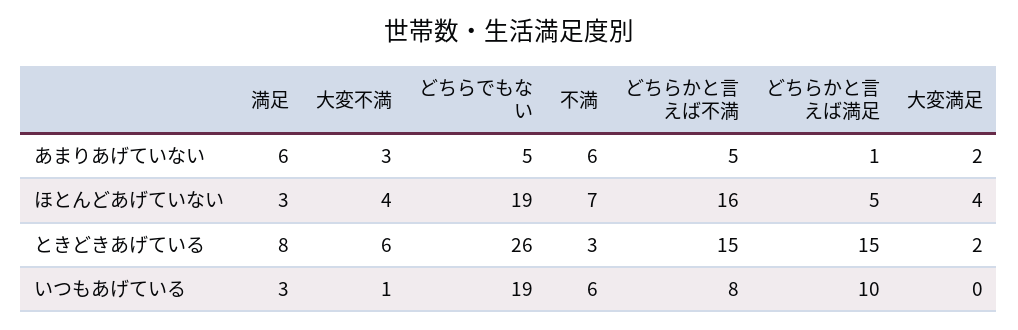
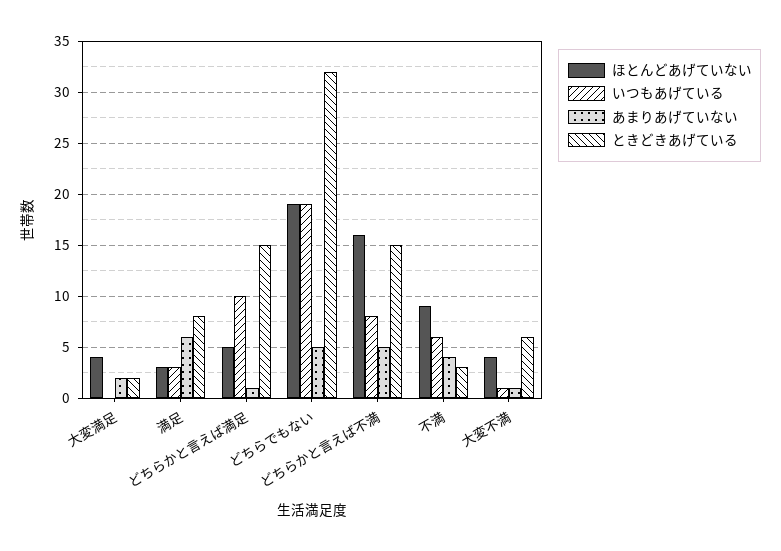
あまりあげていない, 大変不満: 3 -> 1
あまりあげていない, 不満: 6 -> 4
ほとんどあげていない, 不満: 7 -> 9
ときどきあげている, どちらでもない: 26 -> 32

